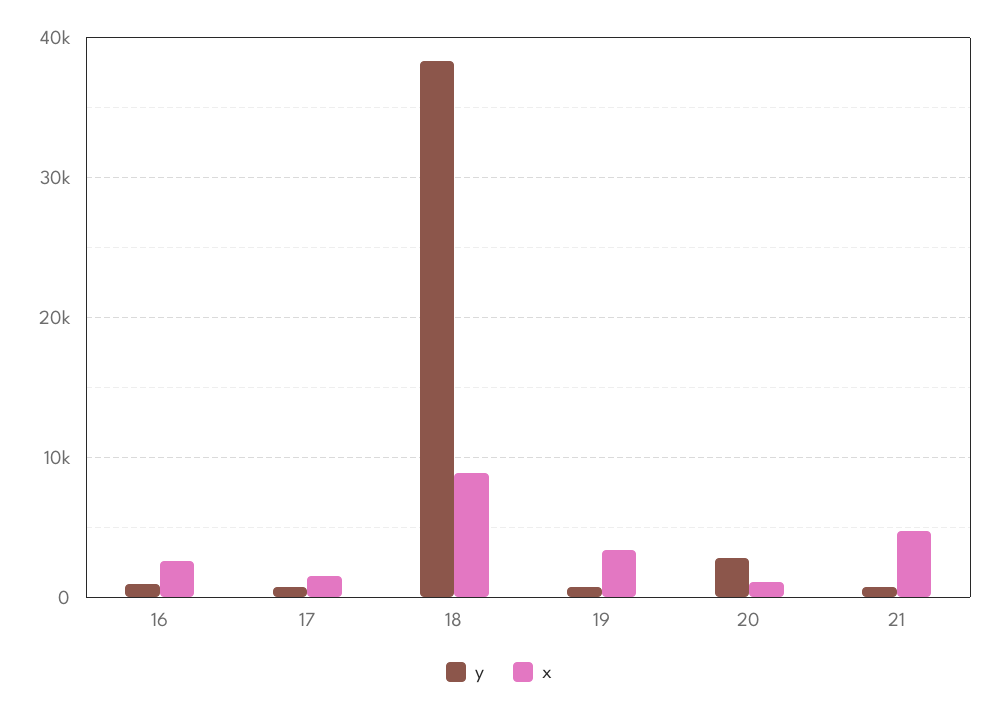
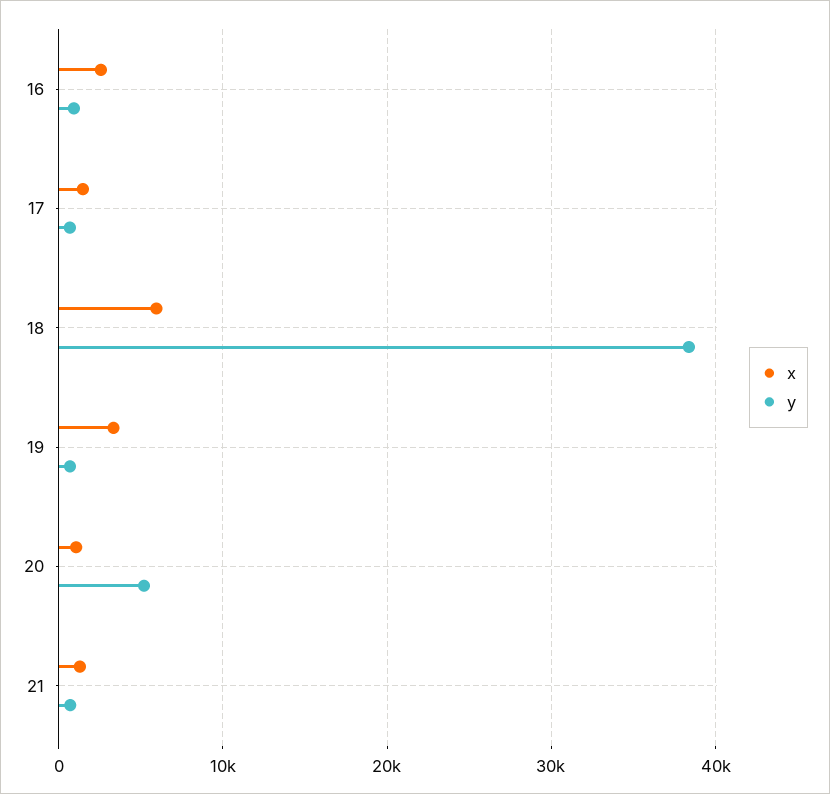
x, 18: 9000 -> 6000
y, 20: 3000 -> 5000
x, 21: 5000 -> 1000

